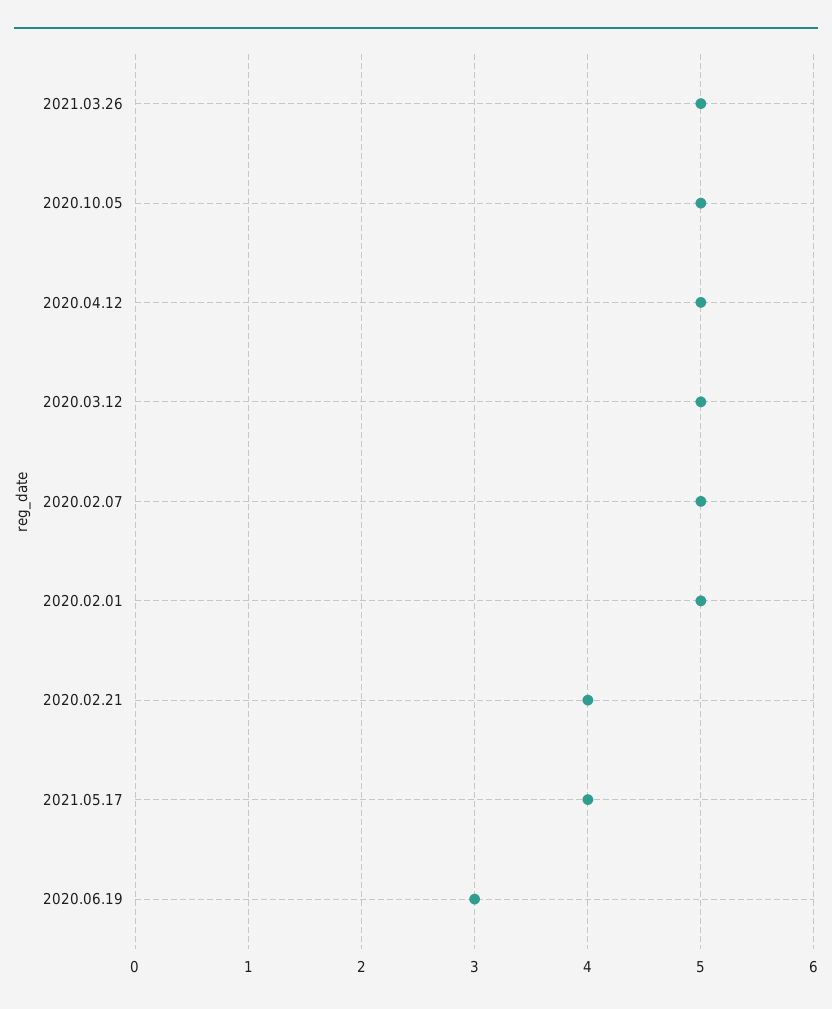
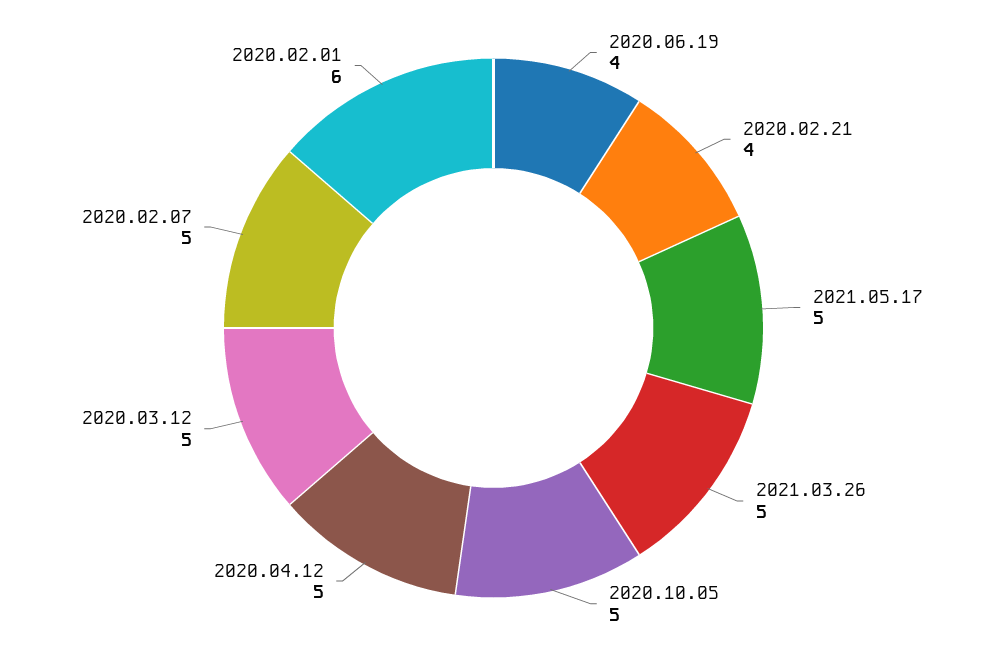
2020.02.01: 5 -> 6
2021.05.17: 4 -> 5
2020.06.19: 3 -> 4

